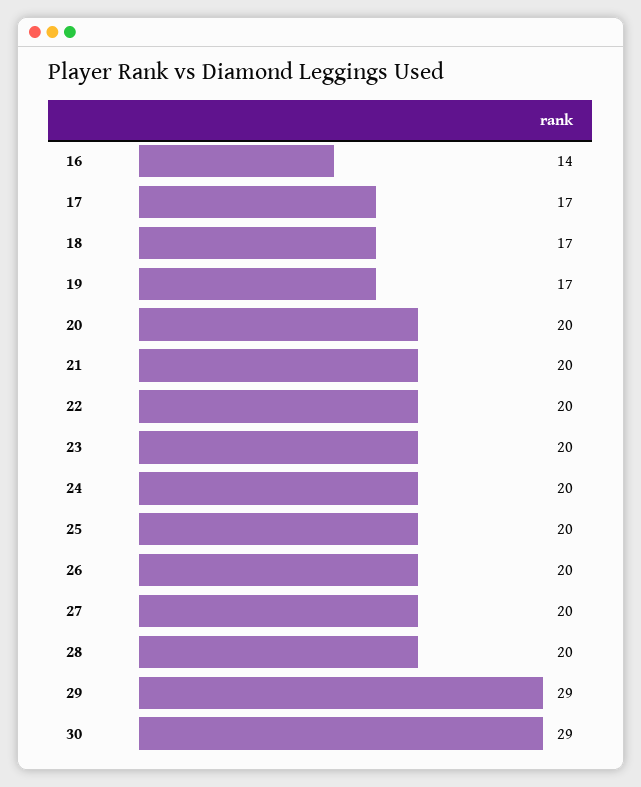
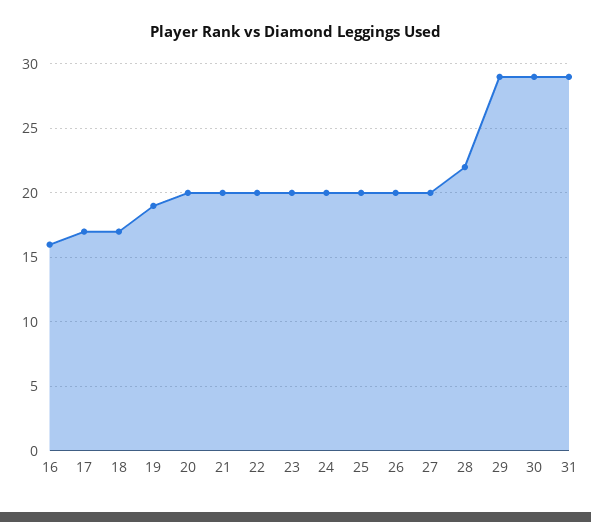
16: 14 -> 16
19: 17 -> 19
28: 20 -> 22
31: none -> 29

